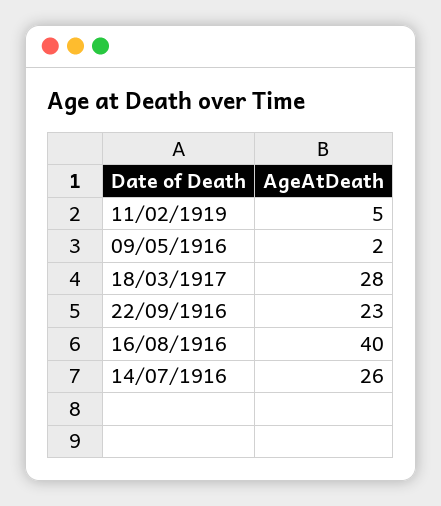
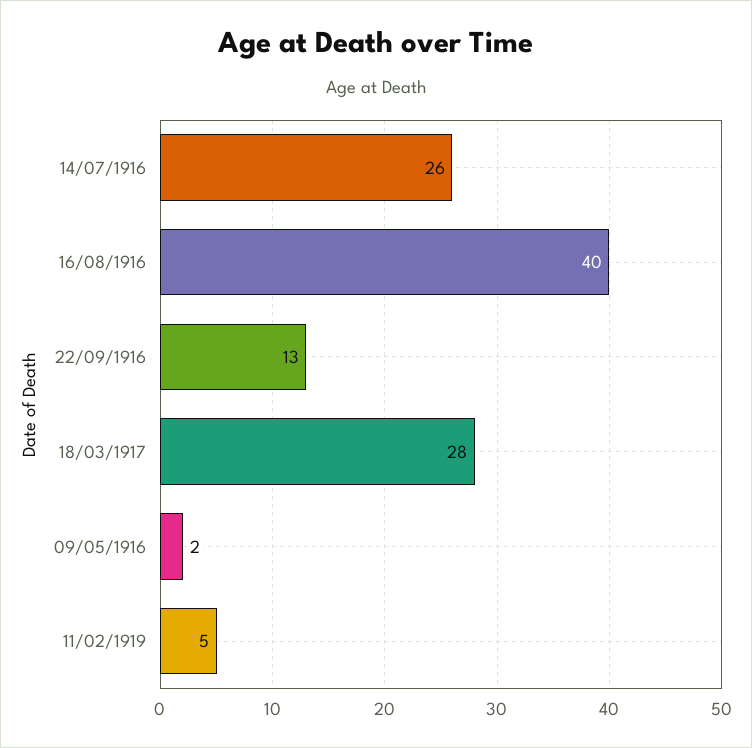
22/09/1916: 23 -> 13

